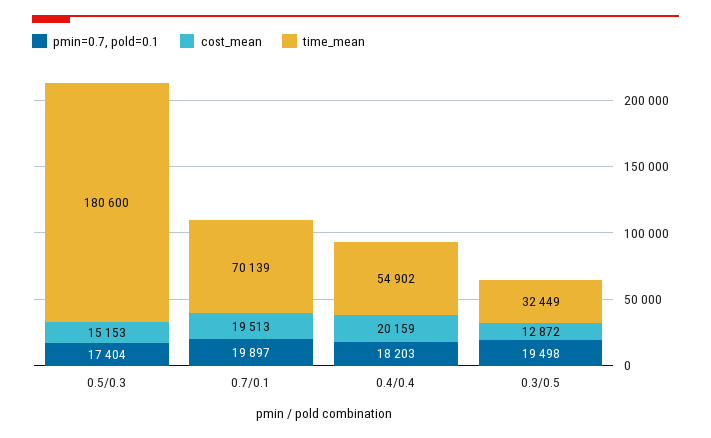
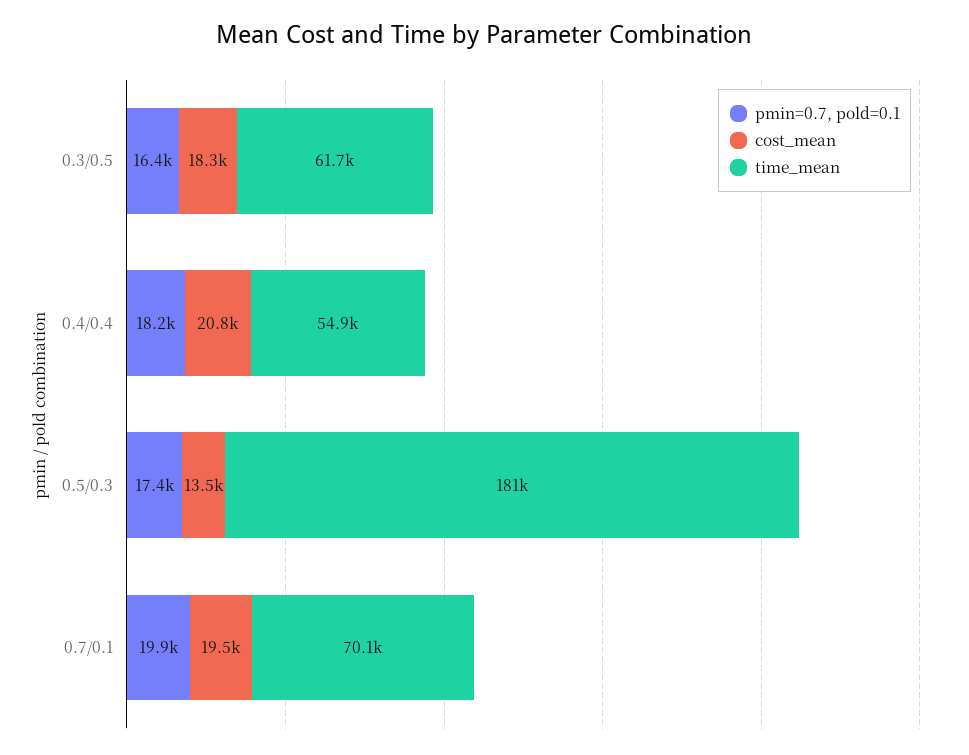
cost_mean, 0.5/0.3: 15153 -> 13500
cost_mean, 0.4/0.4: 20159 -> 20800
pmin=0.7, pold=0.1, 0.3/0.5: 19498 -> 16400
cost_mean, 0.3/0.5: 12872 -> 18300
time_mean, 0.3/0.5: 32449 -> 61700

